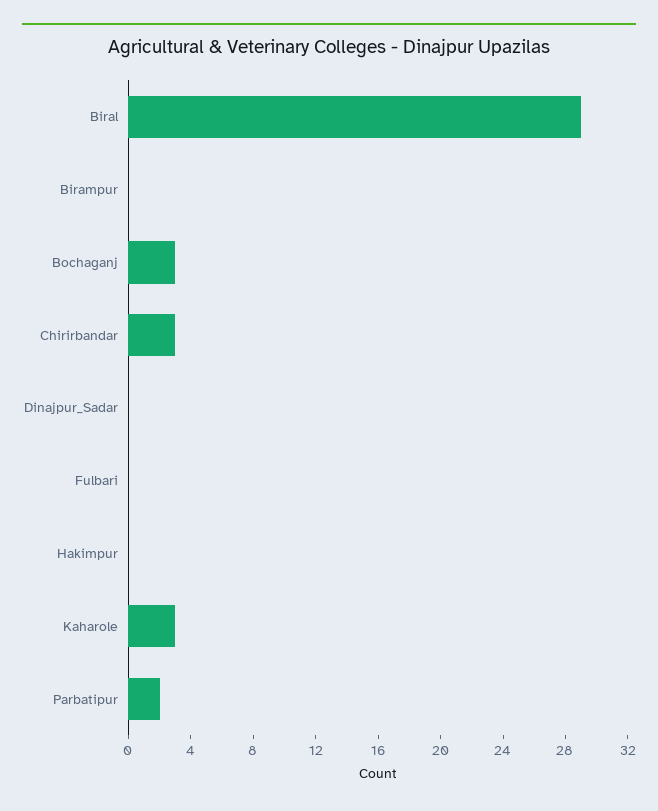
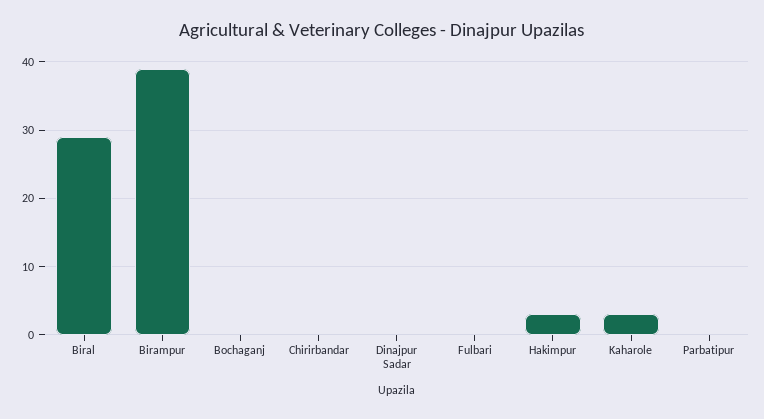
Birampur: 0 -> 39
Bochaganj: 3 -> 0
Chirirbandar: 3 -> 0
Hakimpur: 0 -> 3
Parbatipur: 2 -> 0

